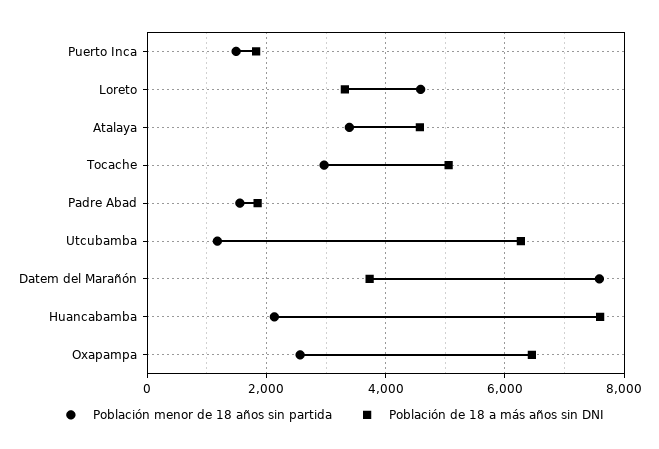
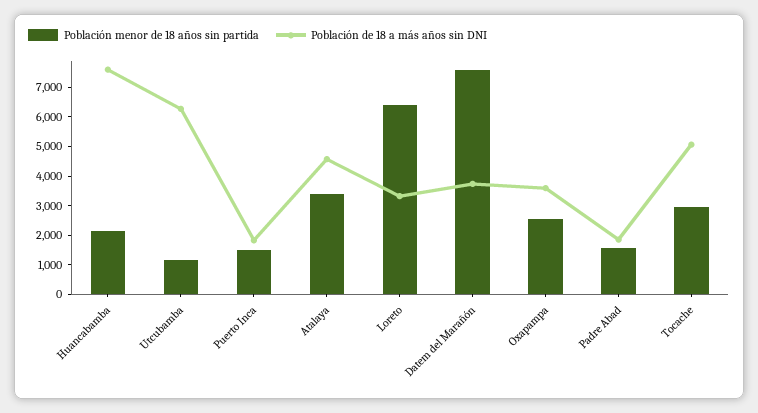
Población menor de 18 años sin partida, Loreto: 4600 -> 6500
Población de 18 a más años sin DNI, Oxapampa: 6400 -> 3500

